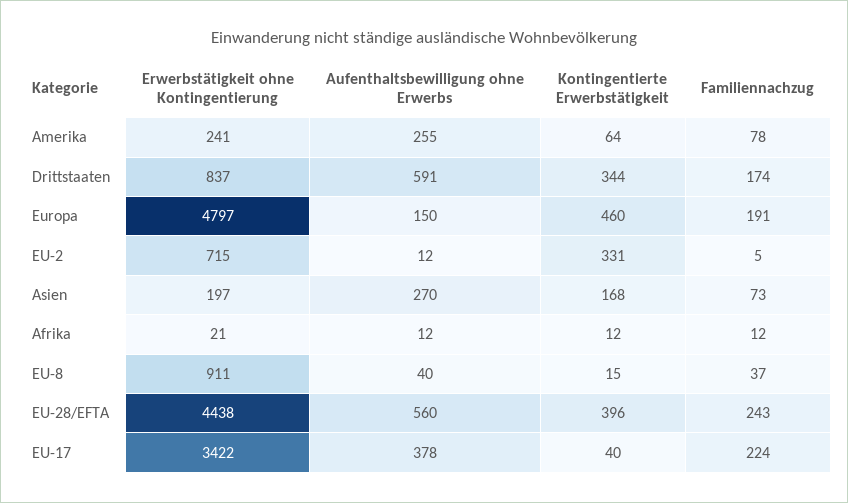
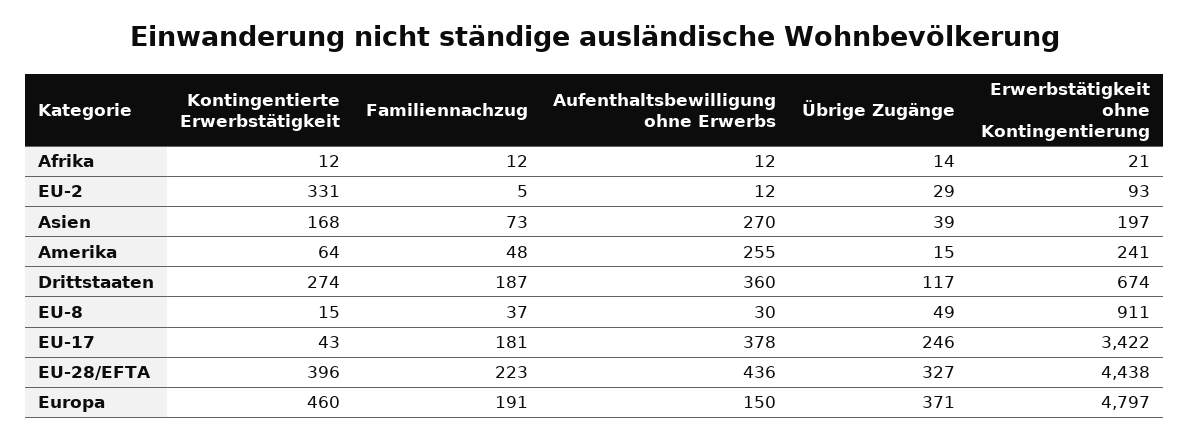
Familiennachzug, Amerika: 78 -> 48
Erwerbstätigkeit ohne Kontingentierung, Drittstaaten: 837 -> 674
Aufenthaltsbewilligung ohne Erwerbs, Drittstaaten: 591 -> 360
Kontingentierte Erwerbstätigkeit, Drittstaaten: 344 -> 274
Familiennachzug, Drittstaaten: 174 -> 187
Erwerbstätigkeit ohne Kontingentierung, EU-2: 715 -> 93
Aufenthaltsbewilligung ohne Erwerbs, EU-8: 40 -> 30
Aufenthaltsbewilligung ohne Erwerbs, EU-28/EFTA: 560 -> 436
Familiennachzug, EU-28/EFTA: 243 -> 223
Kontingentierte Erwerbstätigkeit, EU-17: 40 -> 43
Familiennachzug, EU-17: 224 -> 181
Übrige Zugänge, Afrika: none -> 14
Übrige Zugänge, EU-2: none -> 29
Übrige Zugänge, Asien: none -> 39
Übrige Zugänge, Amerika: none -> 15
Übrige Zugänge, Drittstaaten: none -> 117
Übrige Zugänge, EU-8: none -> 49
Übrige Zugänge, EU-17: none -> 246
Übrige Zugänge, EU-28/EFTA: none -> 327
Übrige Zugänge, Europa: none -> 371

